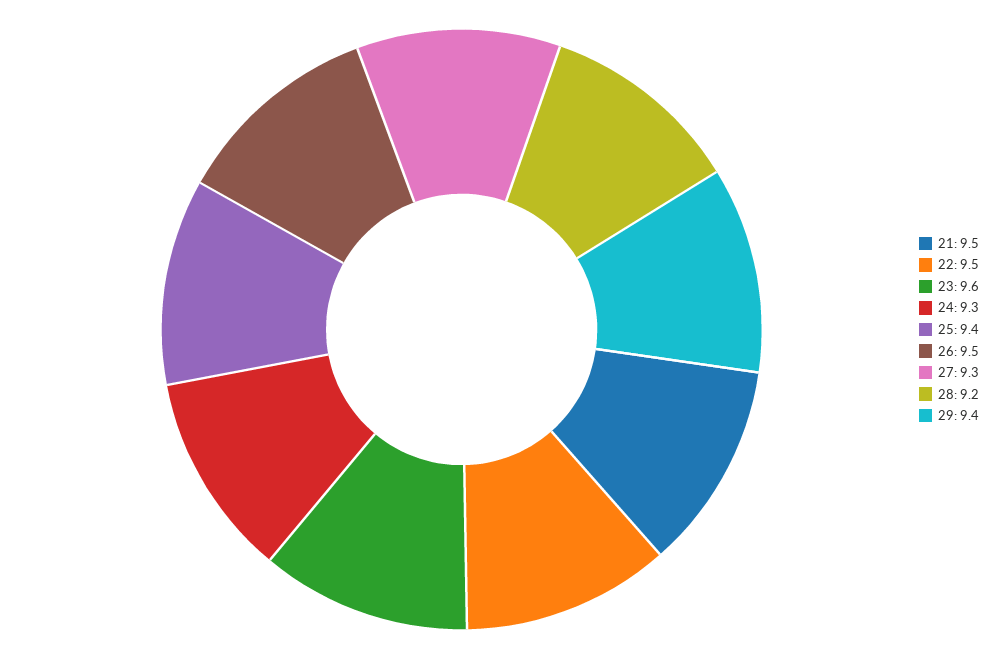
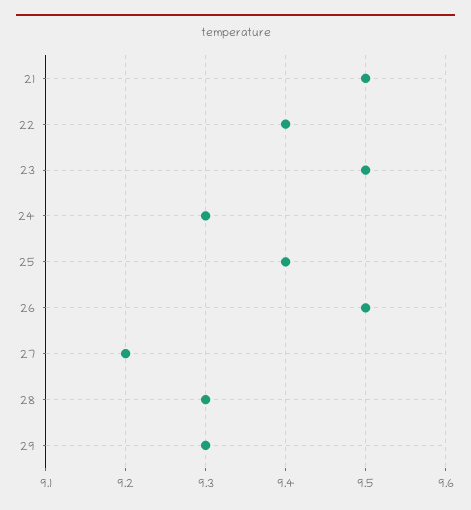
22: 9.5 -> 9.4
23: 9.6 -> 9.5
27: 9.3 -> 9.2
28: 9.2 -> 9.3
29: 9.4 -> 9.3

